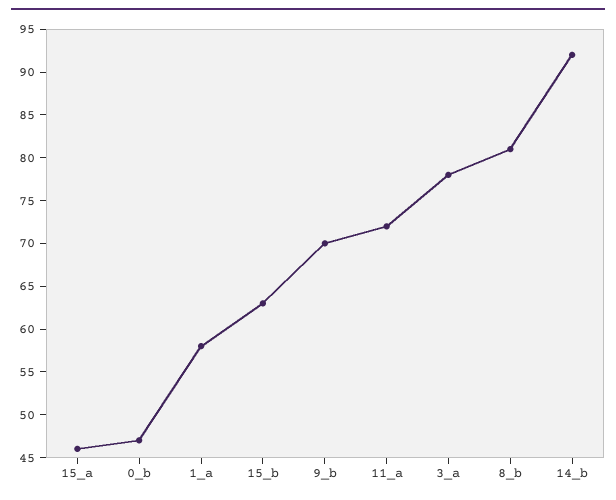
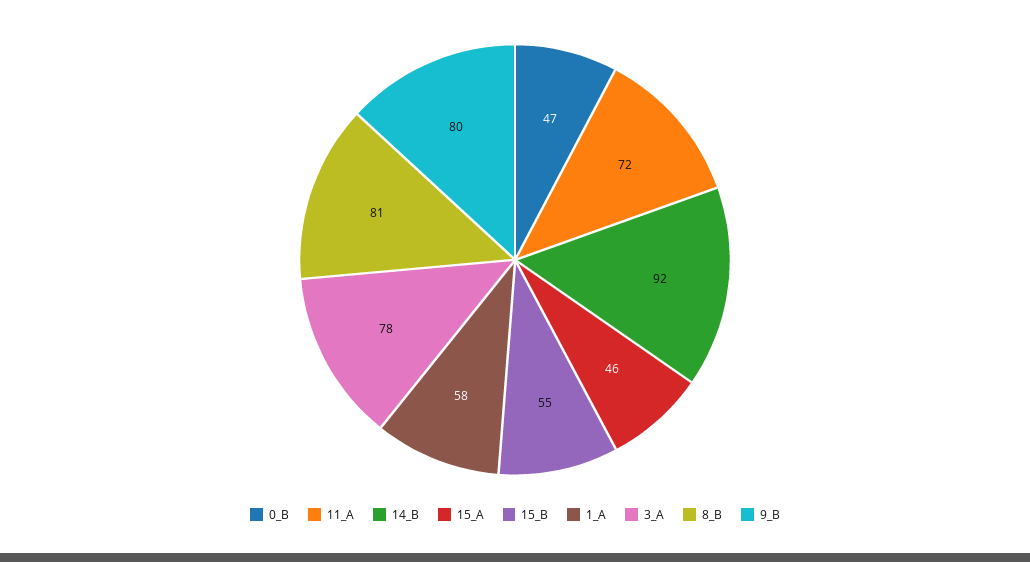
15_b: 63 -> 55
9_b: 70 -> 80

